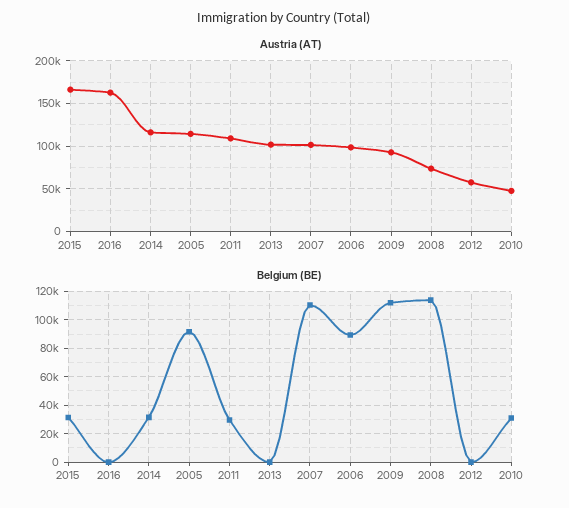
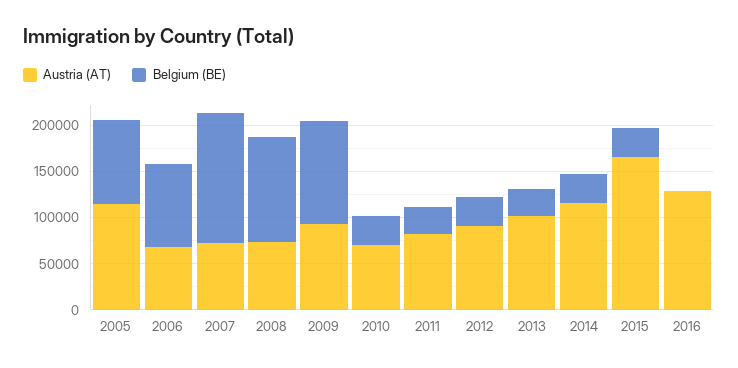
Austria (AT), 2016: 160000 -> 130000
Austria (AT), 2011: 110000 -> 80000
Austria (AT), 2007: 100000 -> 70000
Austria (AT), 2006: 100000 -> 70000
Austria (AT), 2012: 60000 -> 90000
Austria (AT), 2010: 50000 -> 70000
Belgium (BE), 2013: 0 -> 30000
Belgium (BE), 2007: 110000 -> 140000
Belgium (BE), 2012: 0 -> 30000

